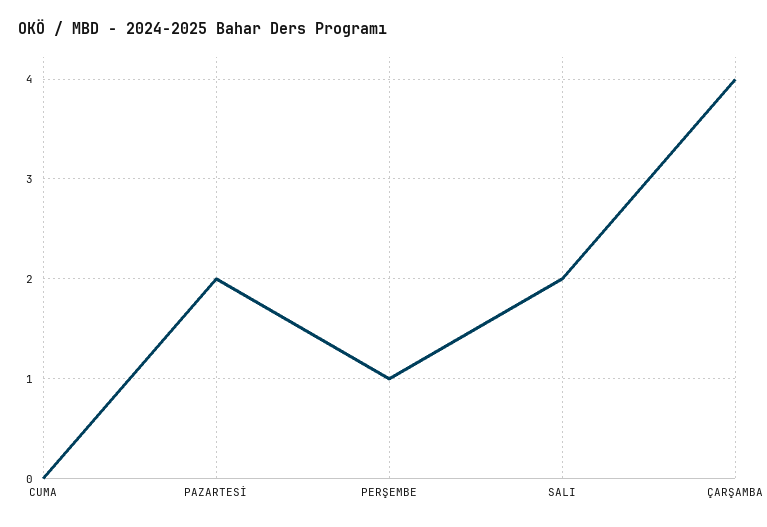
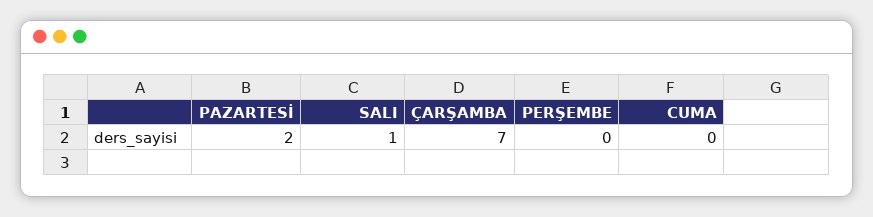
PERŞEMBE: 1 -> 0
SALI: 2 -> 1
ÇARŞAMBA: 4 -> 7

